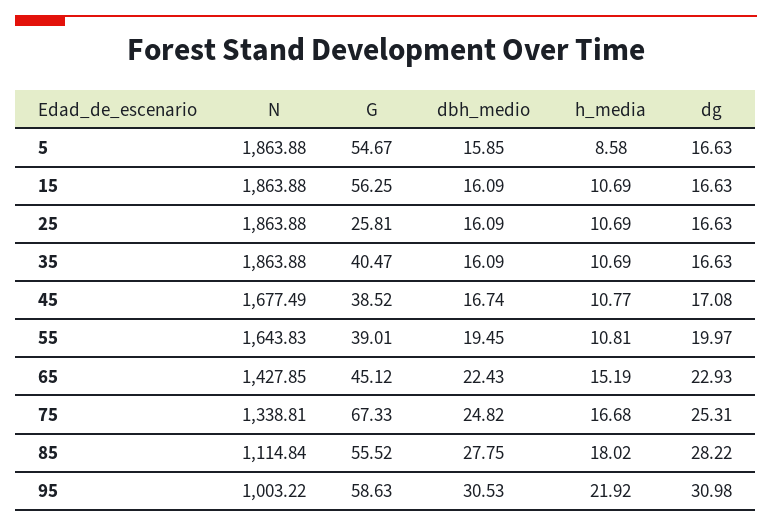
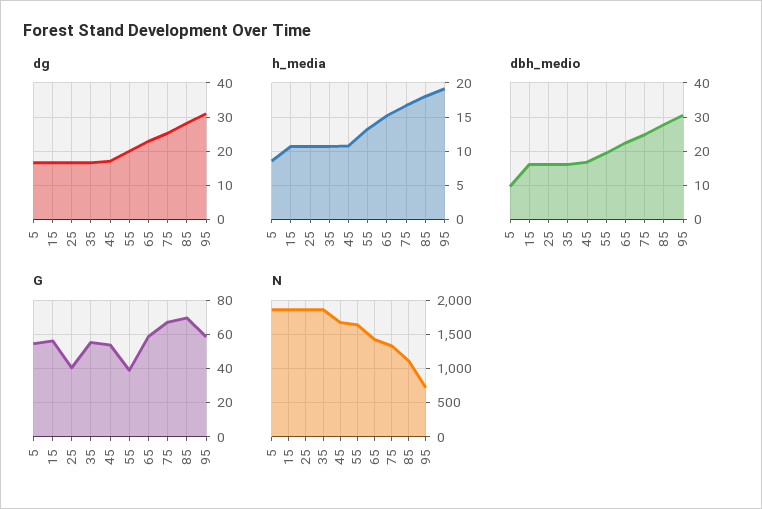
dbh_medio, 5: 15.85 -> 10
G, 25: 25.81 -> 40
G, 35: 40.47 -> 55
G, 45: 38.52 -> 55
h_media, 55: 10.81 -> 13
G, 65: 45.12 -> 60
G, 85: 55.52 -> 70
N, 95: 1003.22 -> 700
h_media, 95: 21.92 -> 19

